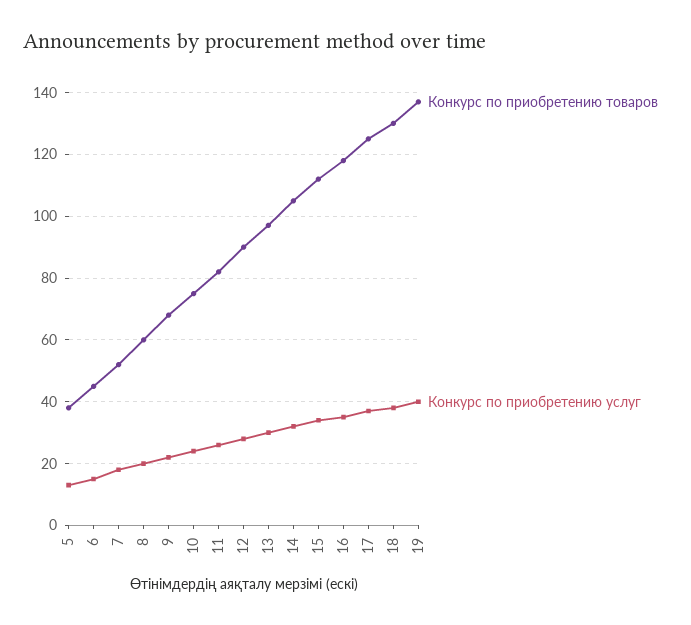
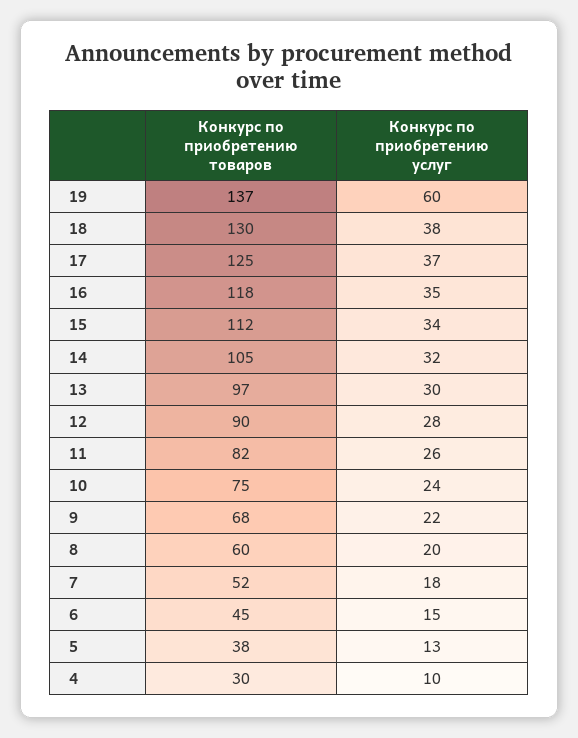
Конкурс по приобретению услуг, 19: 40 -> 60
Конкурс по приобретению товаров, 4: none -> 30
Конкурс по приобретению услуг, 4: none -> 10

